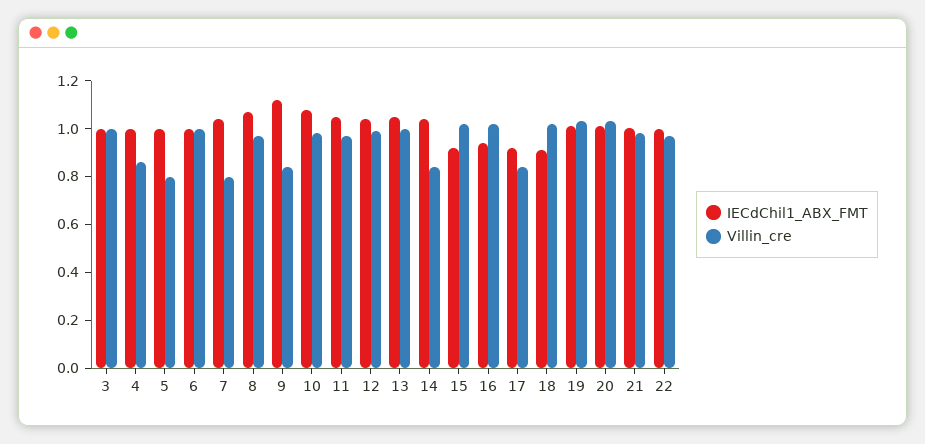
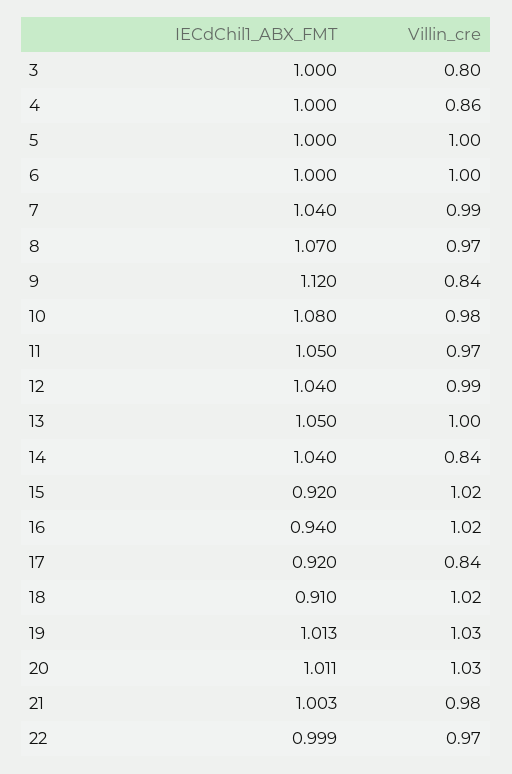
Villin_cre, 3: 1 -> 0.8
Villin_cre, 5: 0.8 -> 1
Villin_cre, 7: 0.8 -> 0.99

